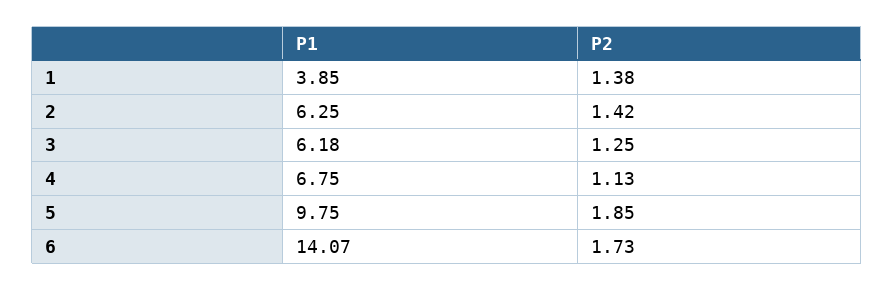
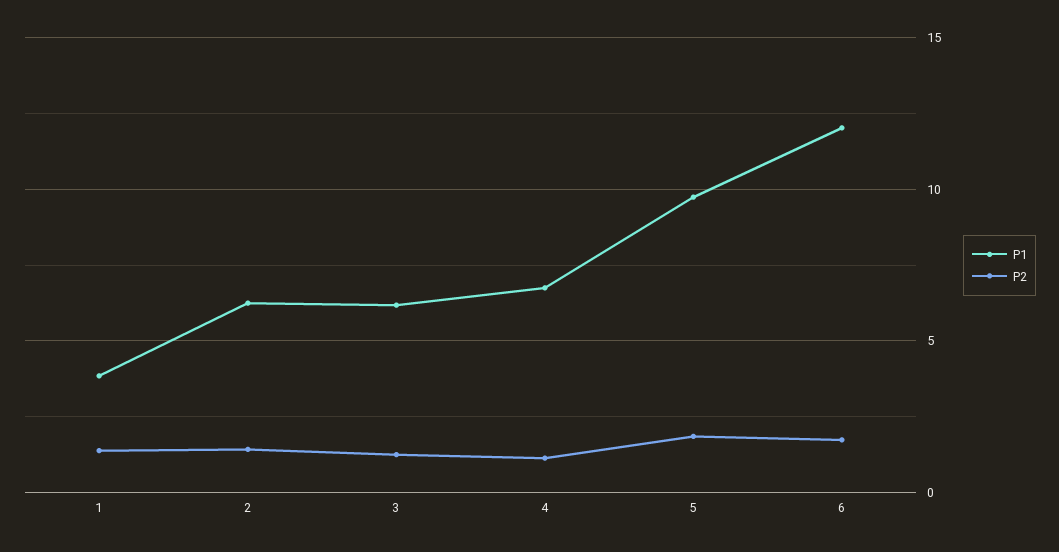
P1, 6: 14.07 -> 12

